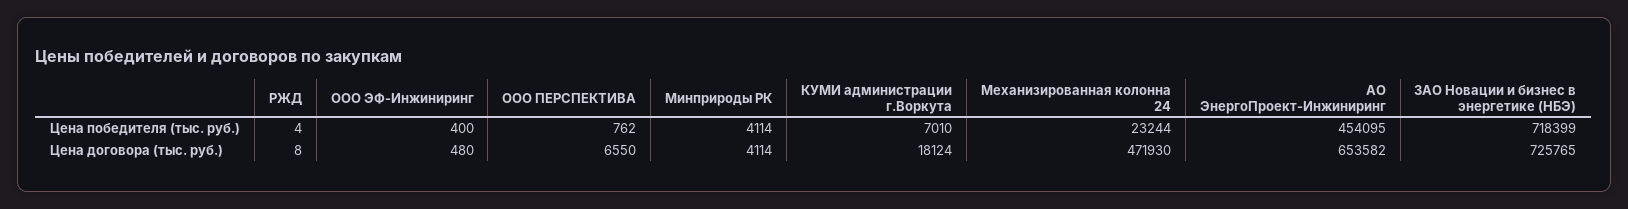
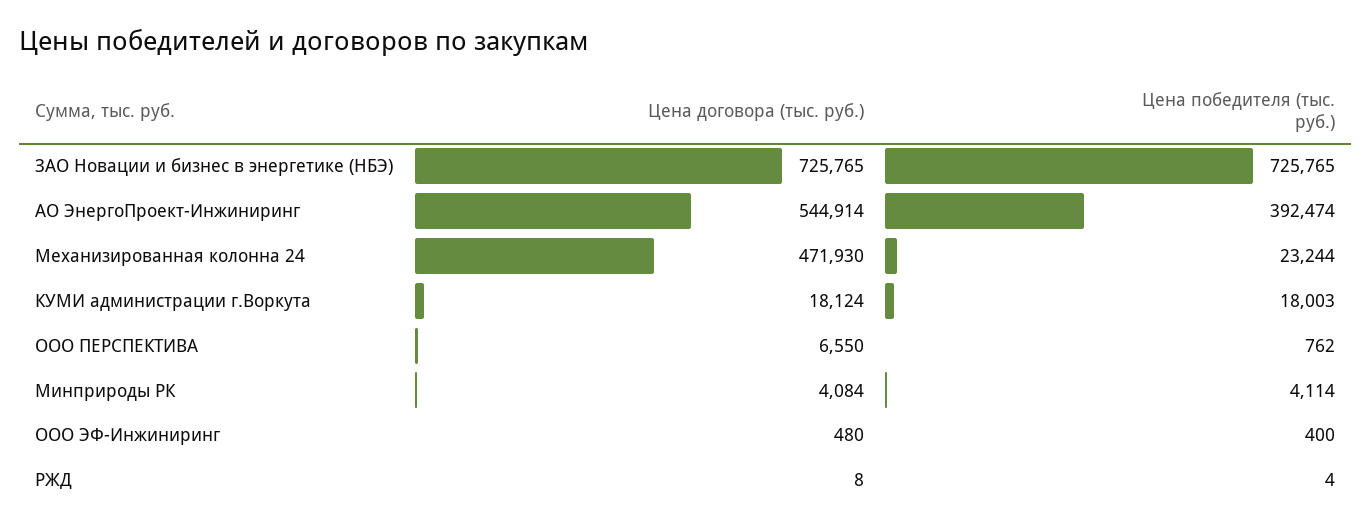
КУМИ администрации г.Воркута, Цена победителя (тыс. руб.): 7010 -> 18003
АО ЭнергоПроект-Инжиниринг, Цена победителя (тыс. руб.): 454095 -> 392474
ЗАО Новации и бизнес в энергетике (НБЭ), Цена победителя (тыс. руб.): 718399 -> 725765
Минприроды РК, Цена договора (тыс. руб.): 4114 -> 4084
АО ЭнергоПроект-Инжиниринг, Цена договора (тыс. руб.): 653582 -> 544914

